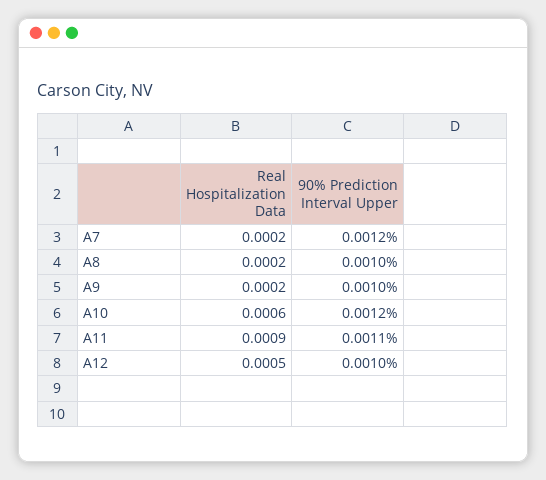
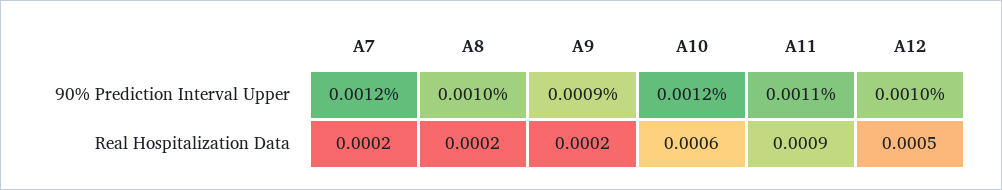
90% Prediction Interval Upper, A9: 0.001 -> 0.0009

